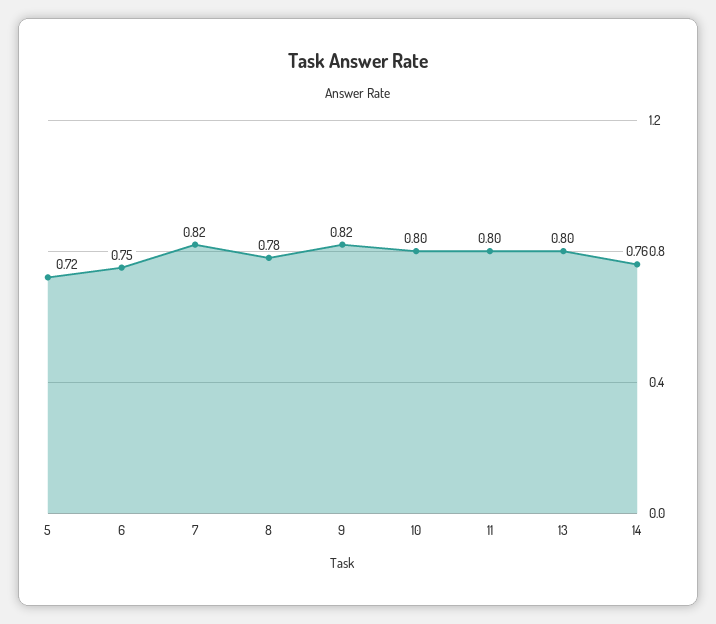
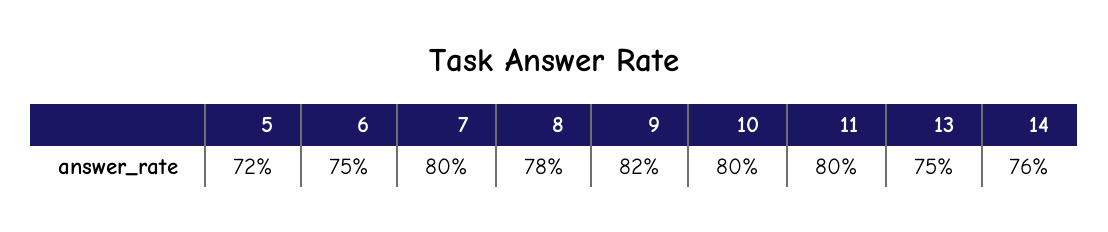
7: 0.82 -> 0.8
13: 0.8 -> 0.75

